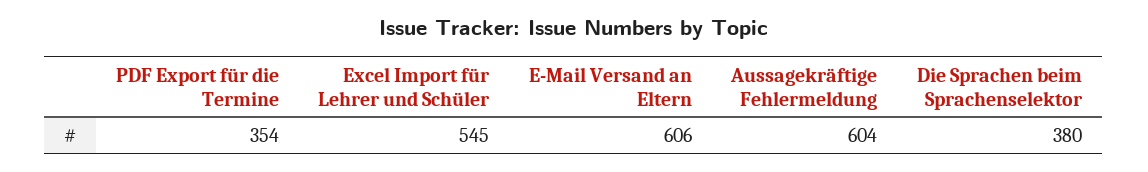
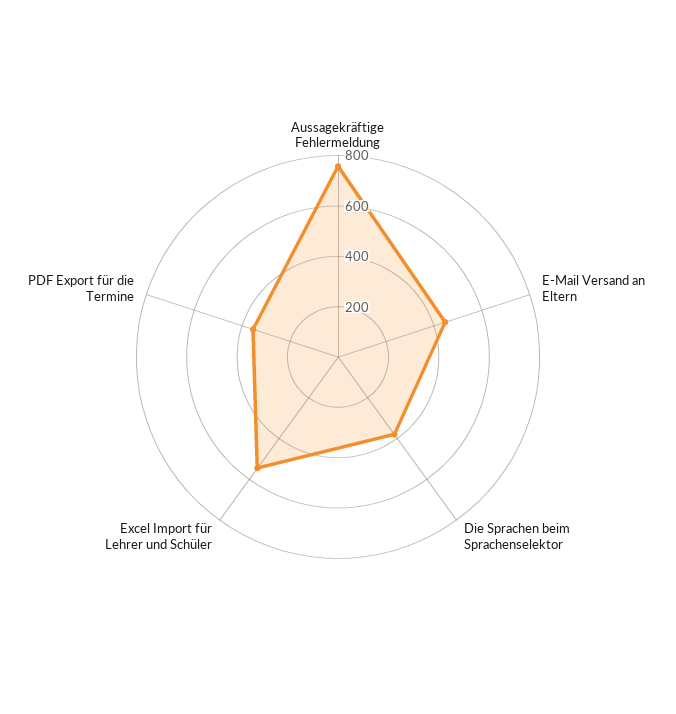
E-Mail Versand an Eltern: 606 -> 450
Aussagekräftige Fehlermeldung: 604 -> 750

